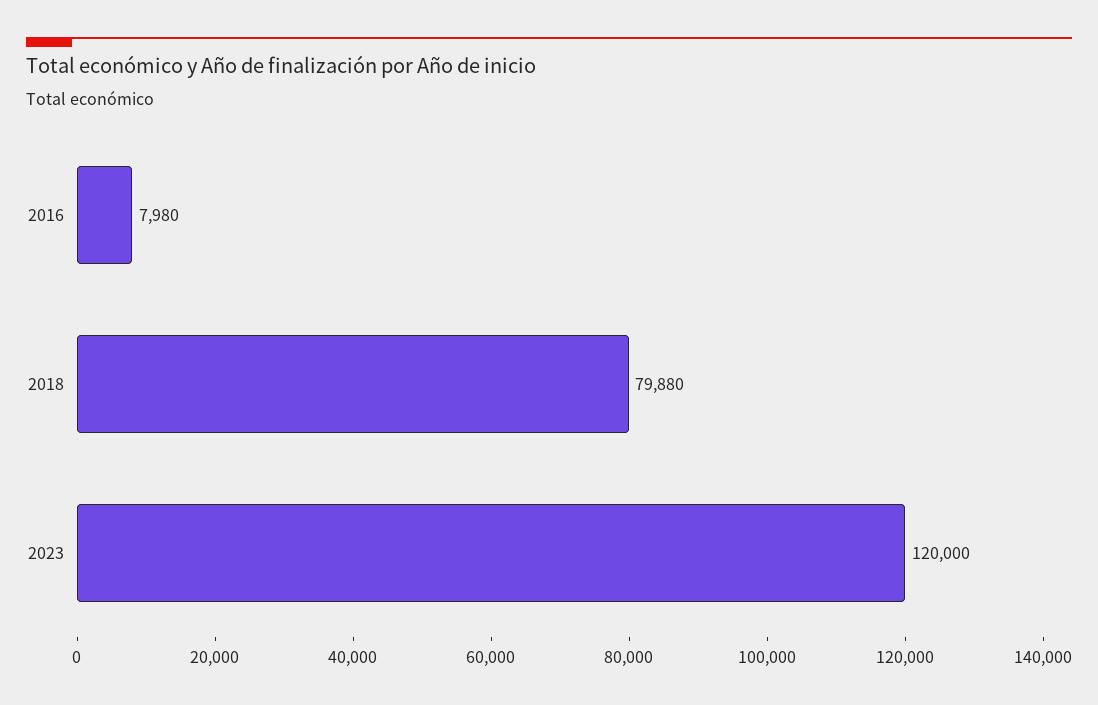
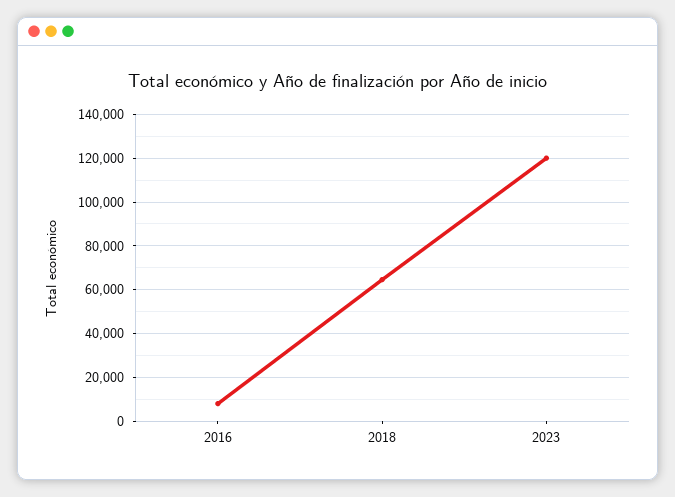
2018: 79880 -> 65000

